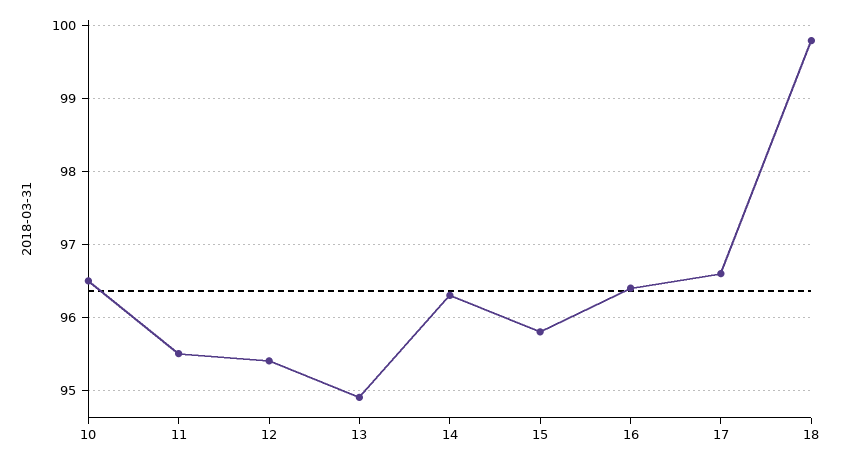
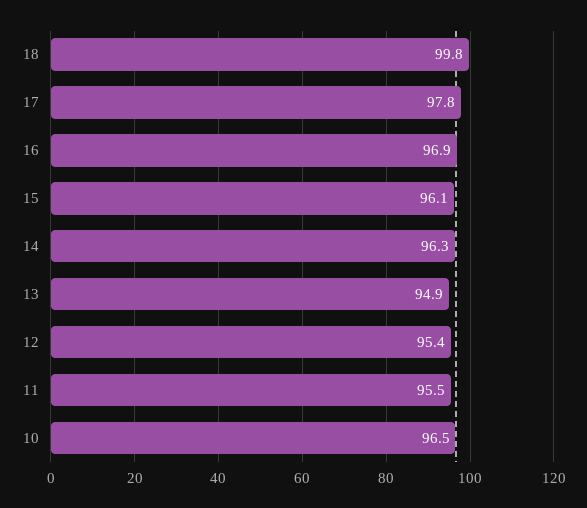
15: 95.8 -> 96.1
16: 96.4 -> 96.9
17: 96.6 -> 97.8

